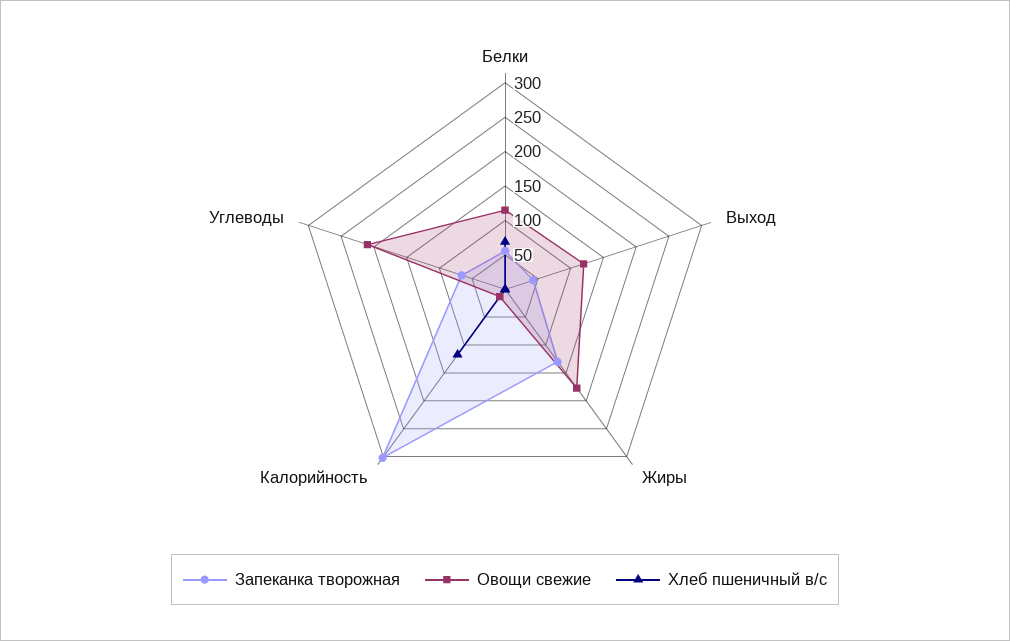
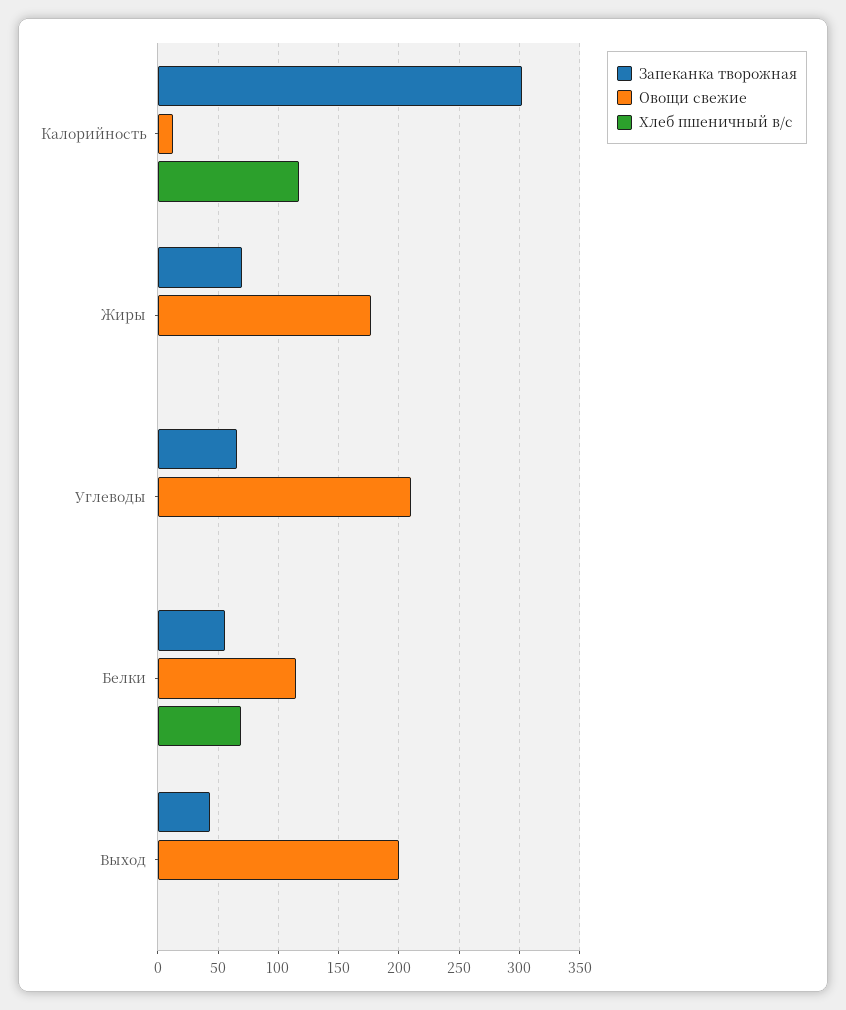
Овощи свежие, Выход: 125 -> 200
Запеканка творожная, Жиры: 125 -> 70

